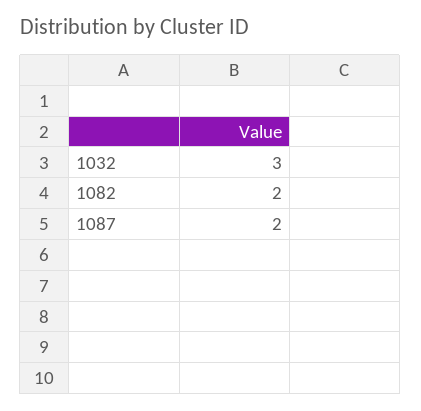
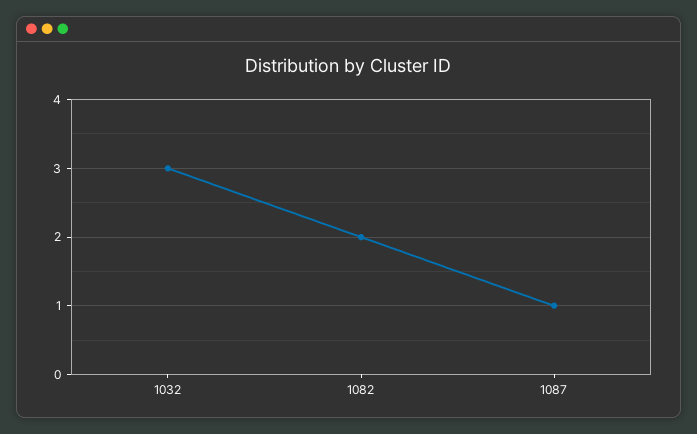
1087: 2 -> 1

